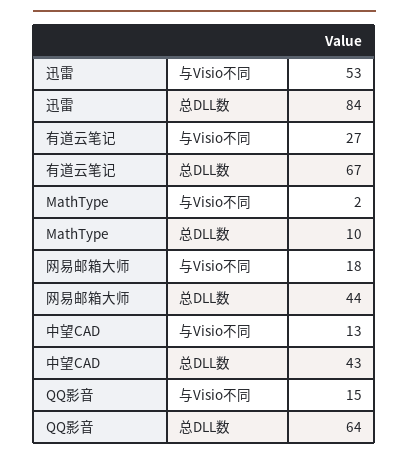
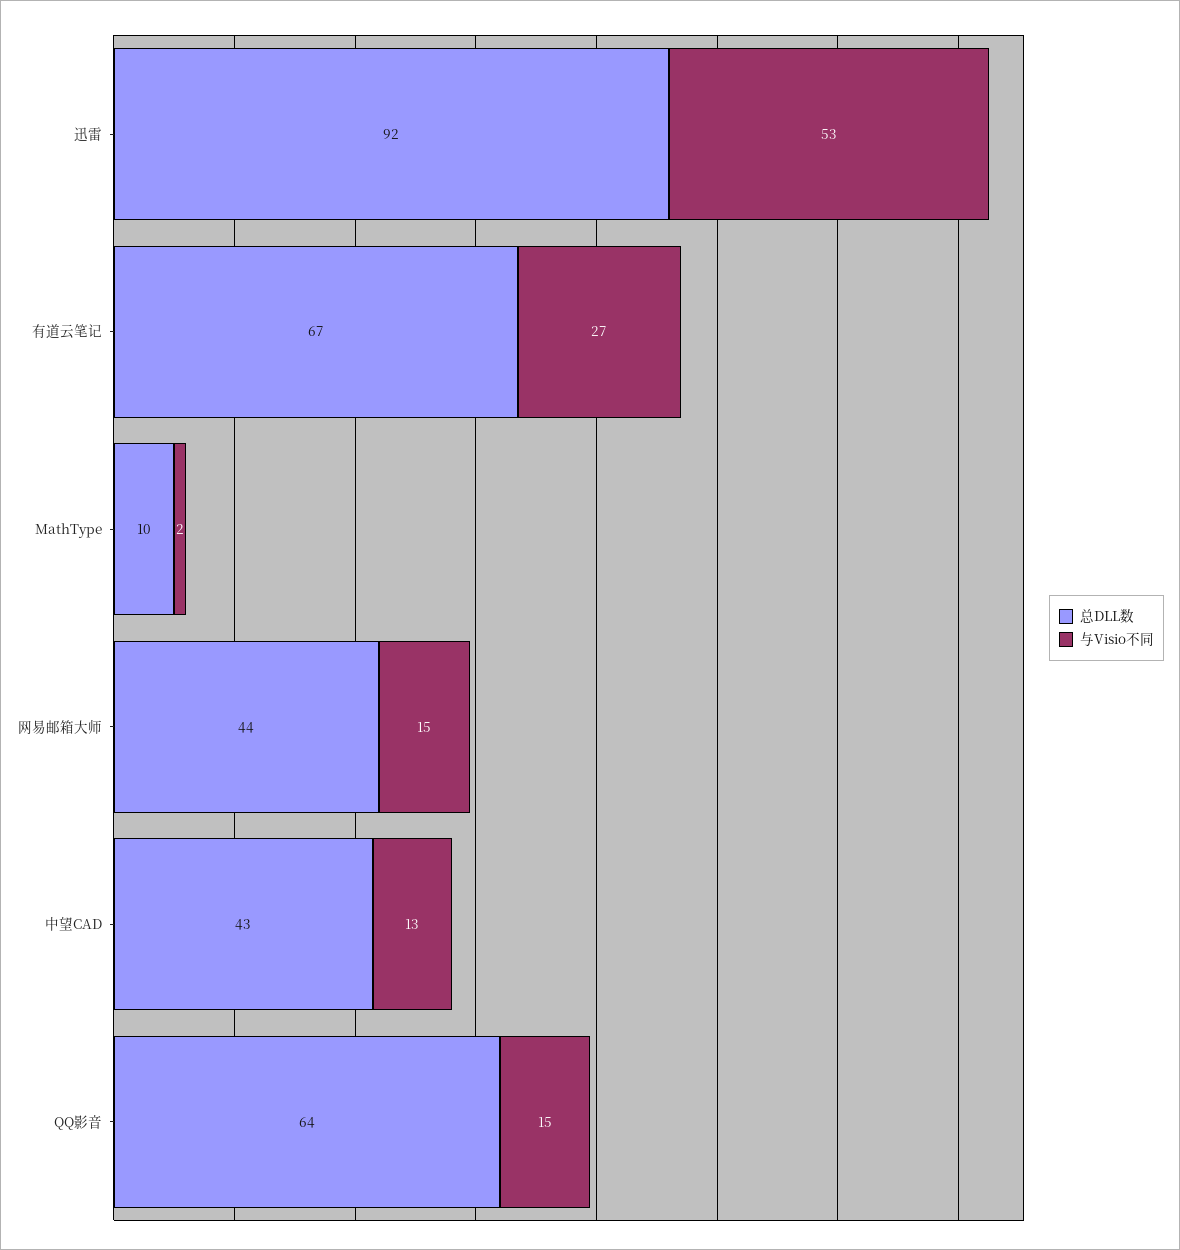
总DLL数, 迅雷: 84 -> 92
与Visio不同, 网易邮箱大师: 18 -> 15

